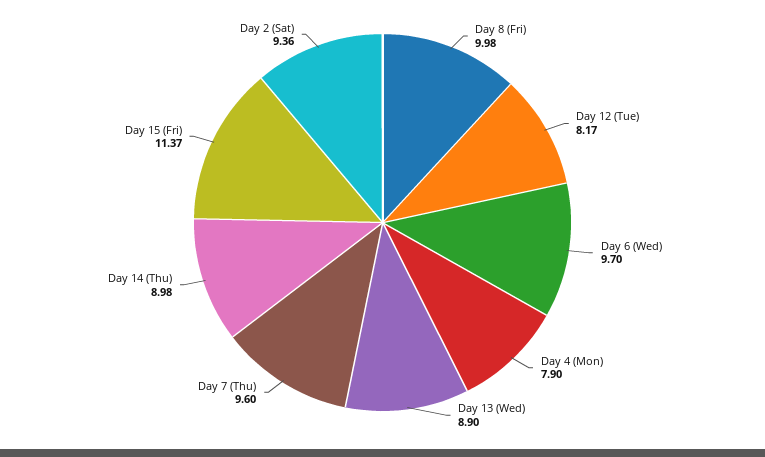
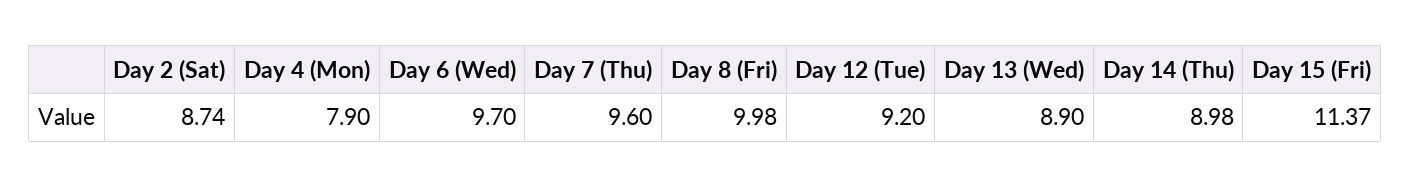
Day 12 (Tue): 8.17 -> 9.2
Day 2 (Sat): 9.36 -> 8.74

